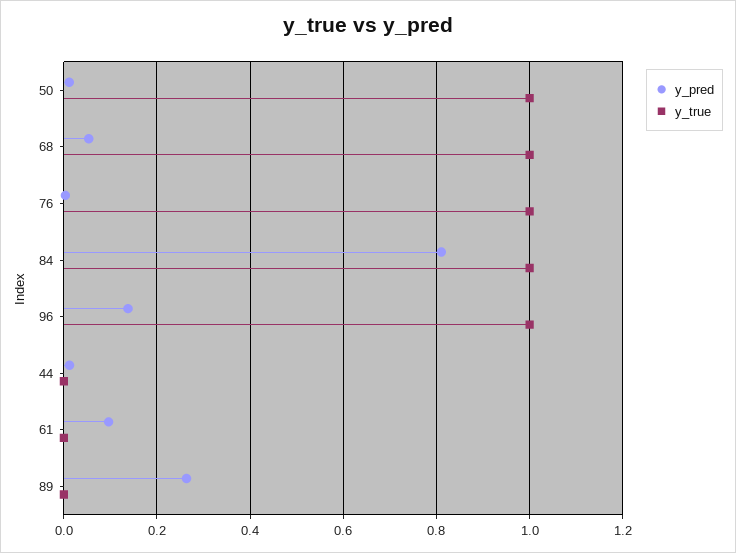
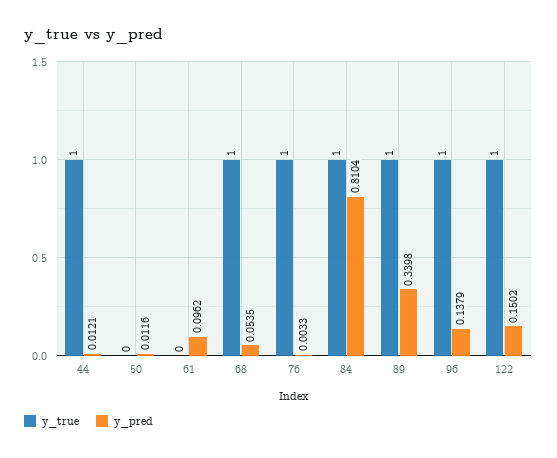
y_true, 50: 1 -> 0
y_true, 44: 0 -> 1
y_pred, 89: 0.26 -> 0.3398
y_true, 89: 0 -> 1
y_true, 122: none -> 1
y_pred, 122: none -> 0.1502

